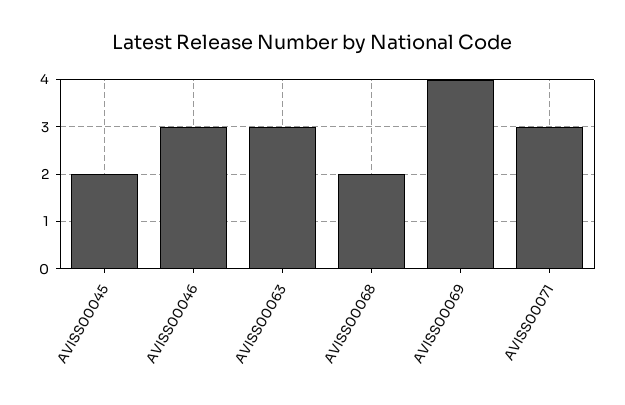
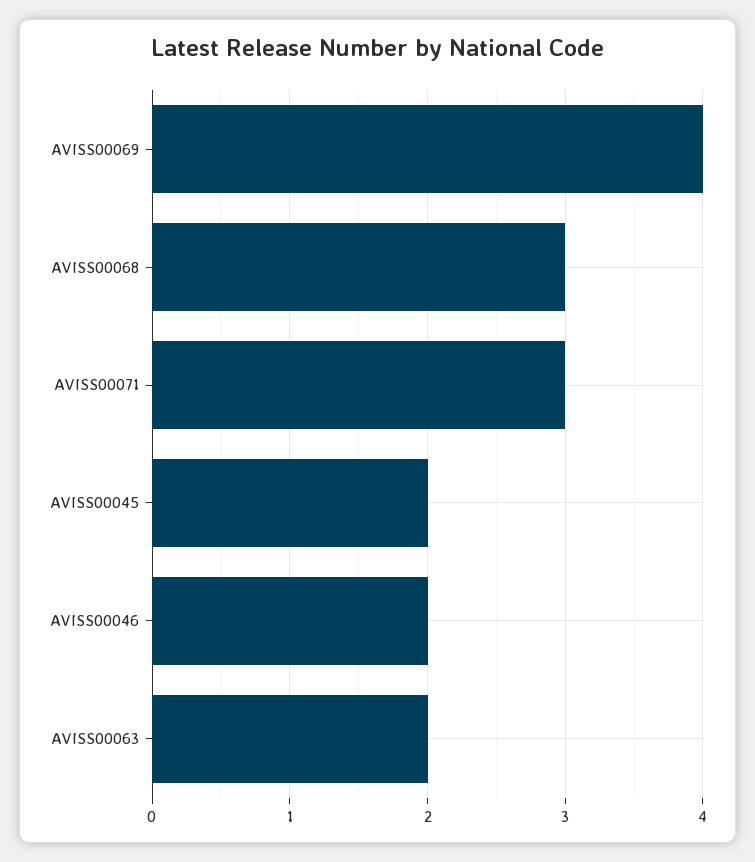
AVISS00046: 3 -> 2
AVISS00063: 3 -> 2
AVISS00068: 2 -> 3

